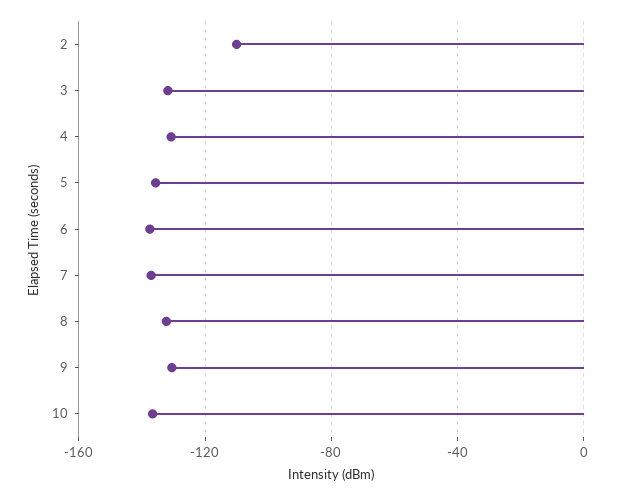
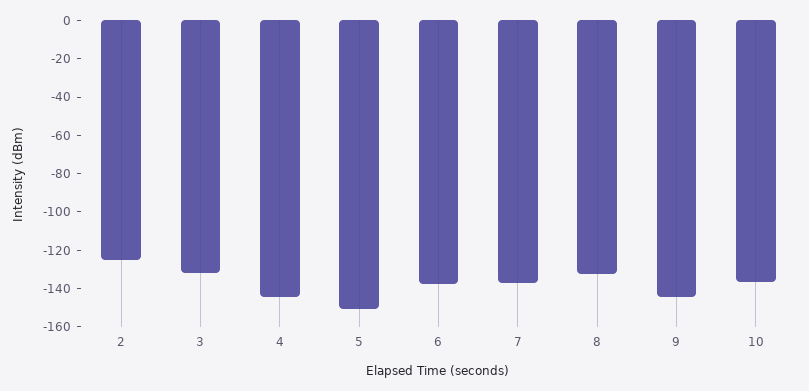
2: -110 -> -125
4: -130 -> -145
5: -135 -> -150
9: -130 -> -145

